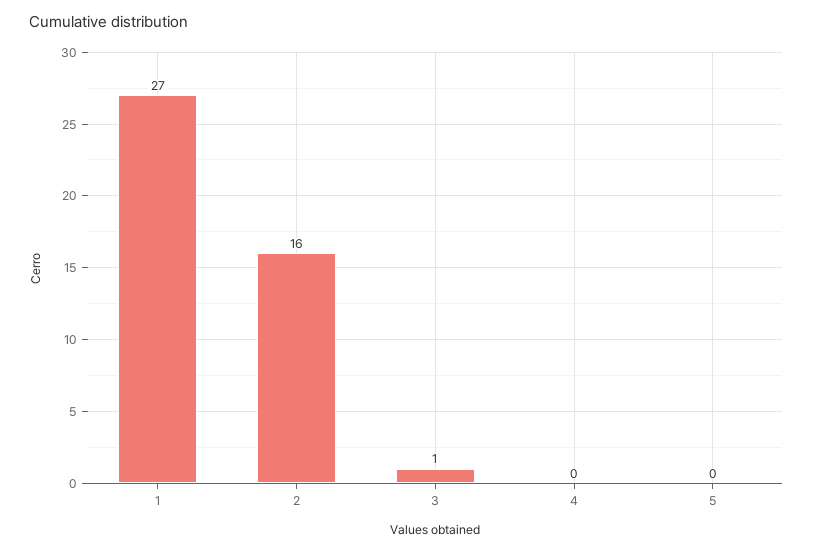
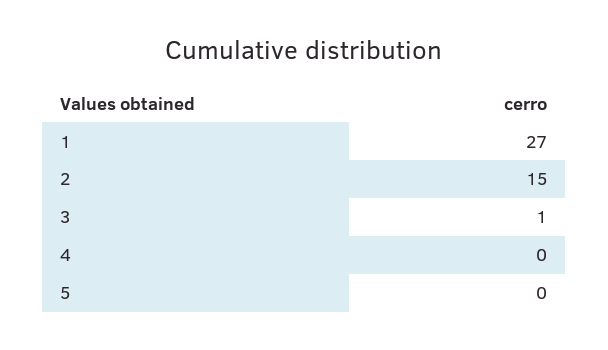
2: 16 -> 15

